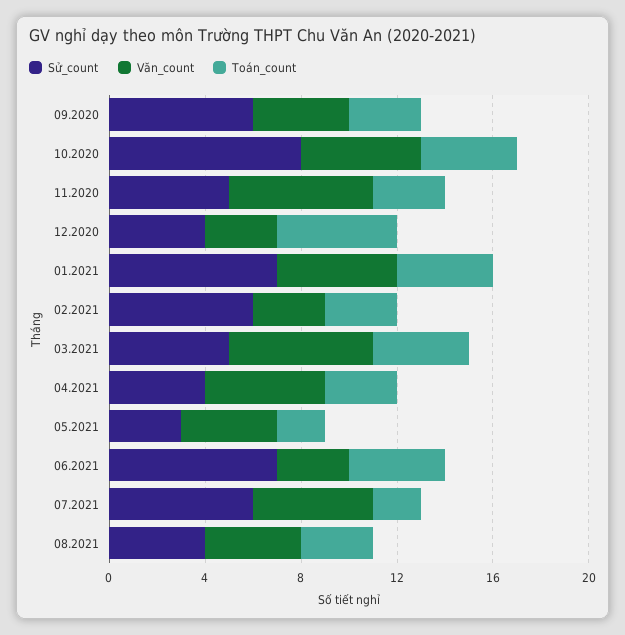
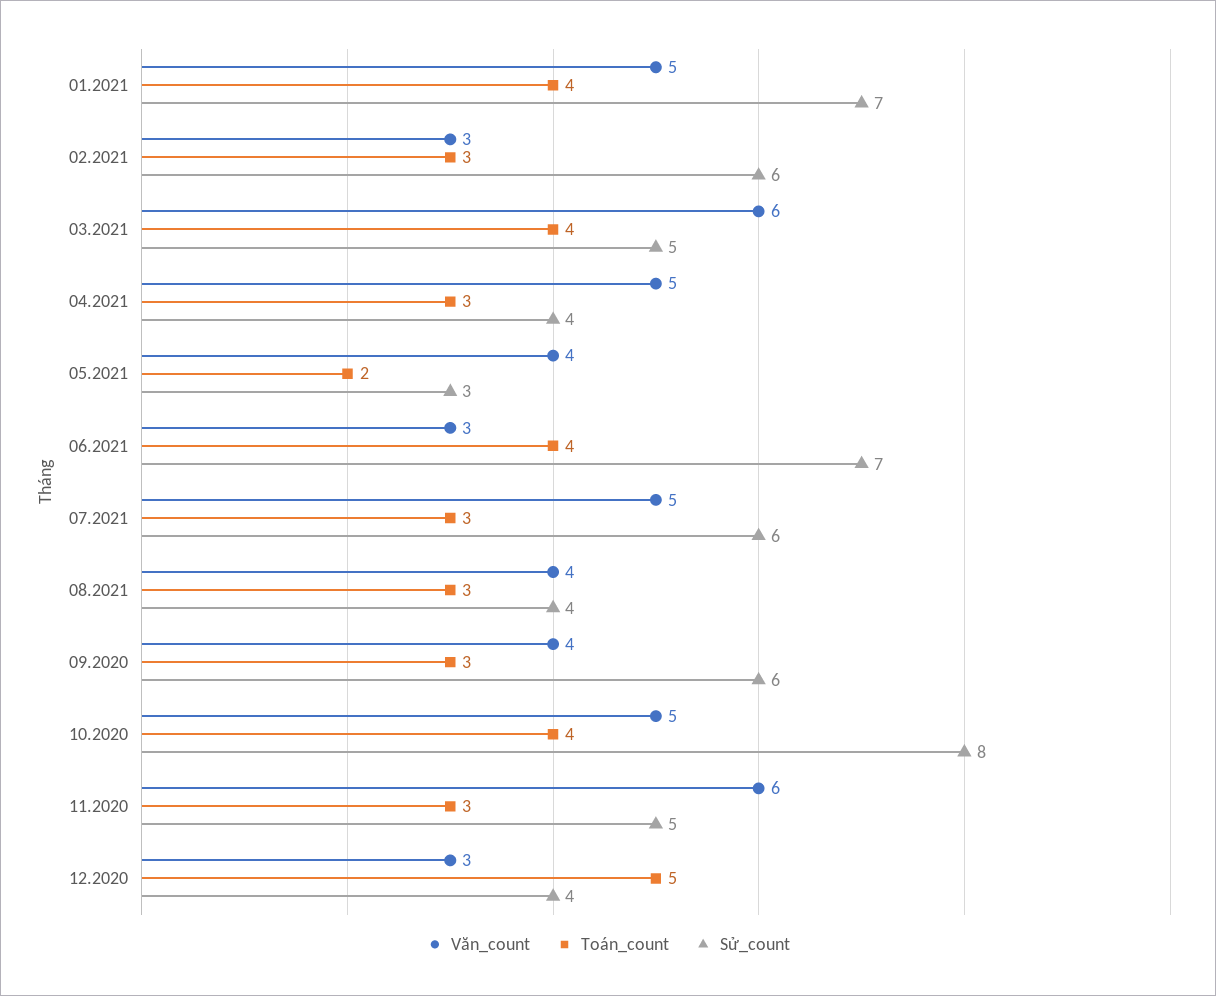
Toán_count, 07.2021: 2 -> 3

